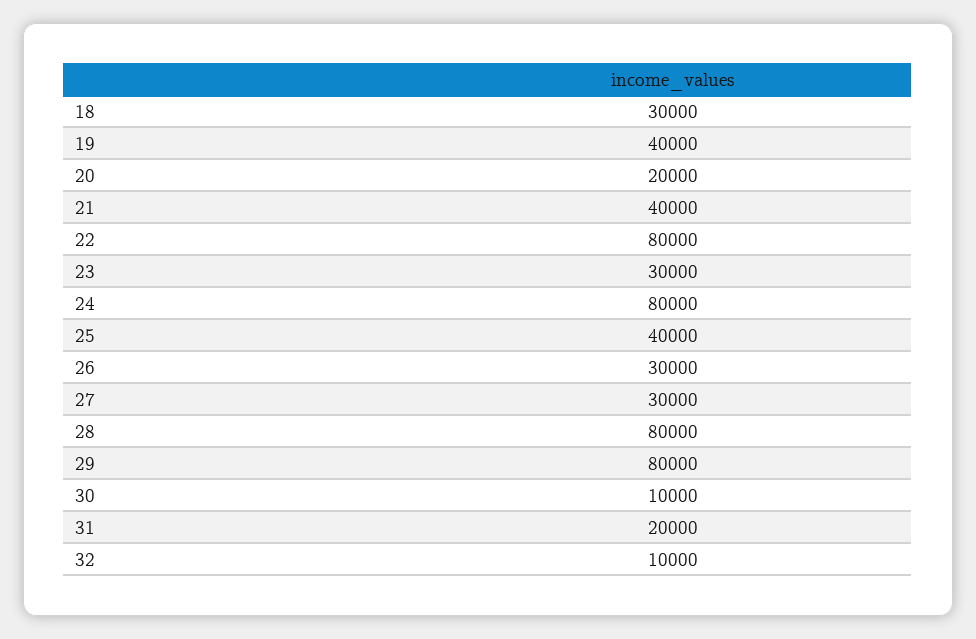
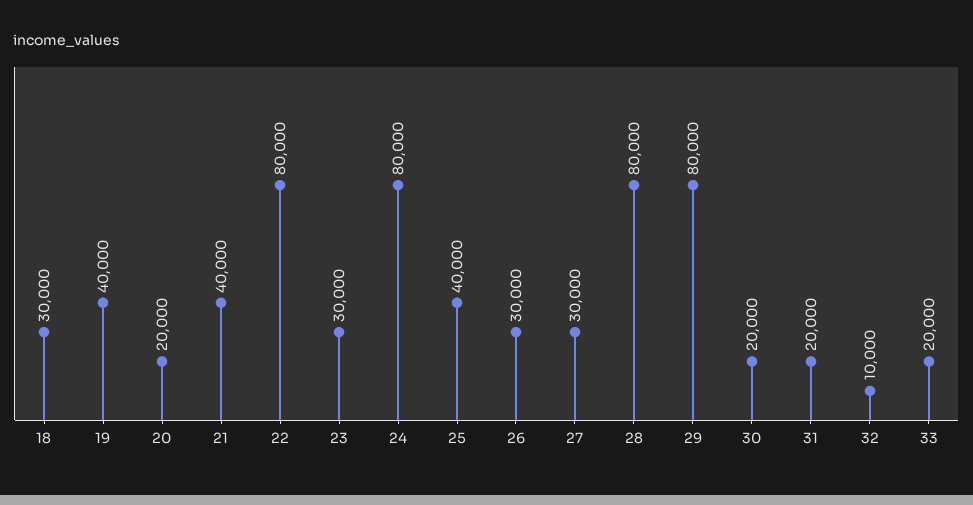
30: 10000 -> 20000
33: none -> 20000

